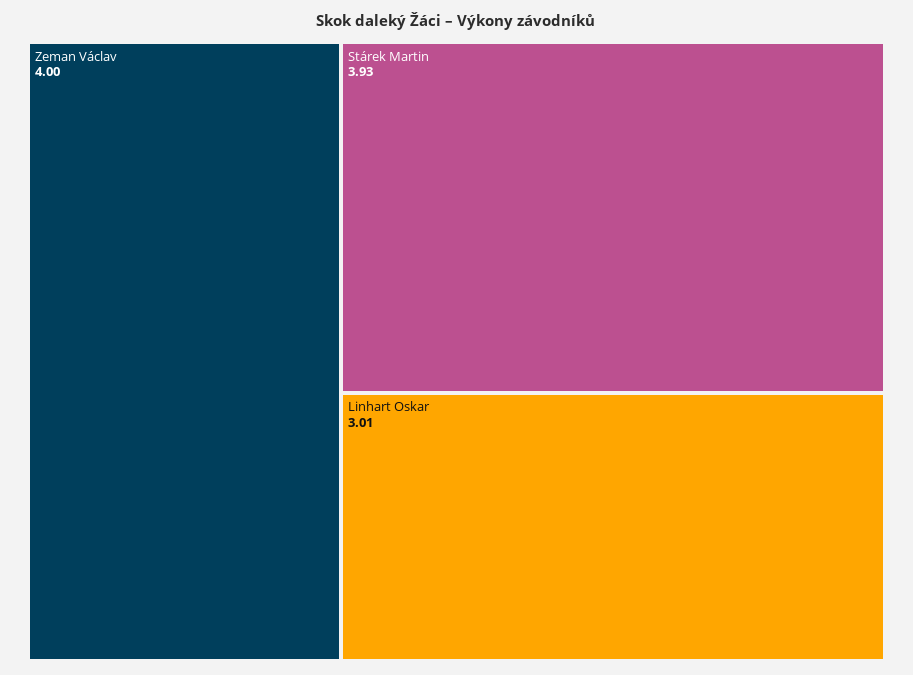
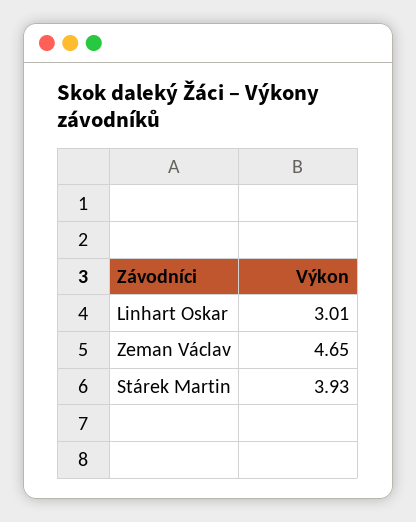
Zeman Václav: 4 -> 4.65

